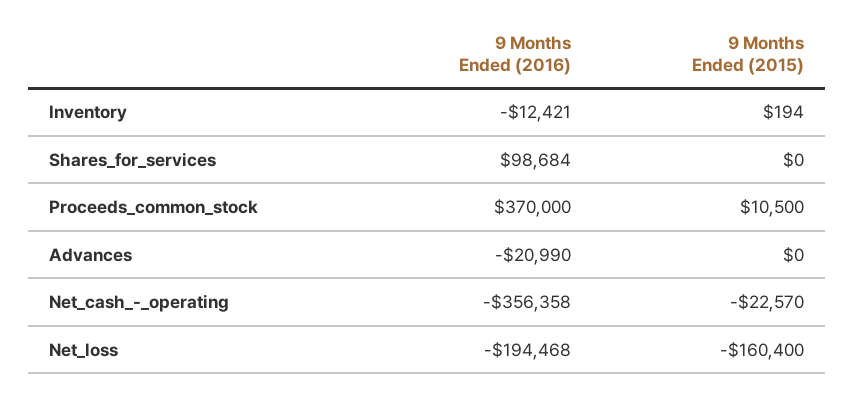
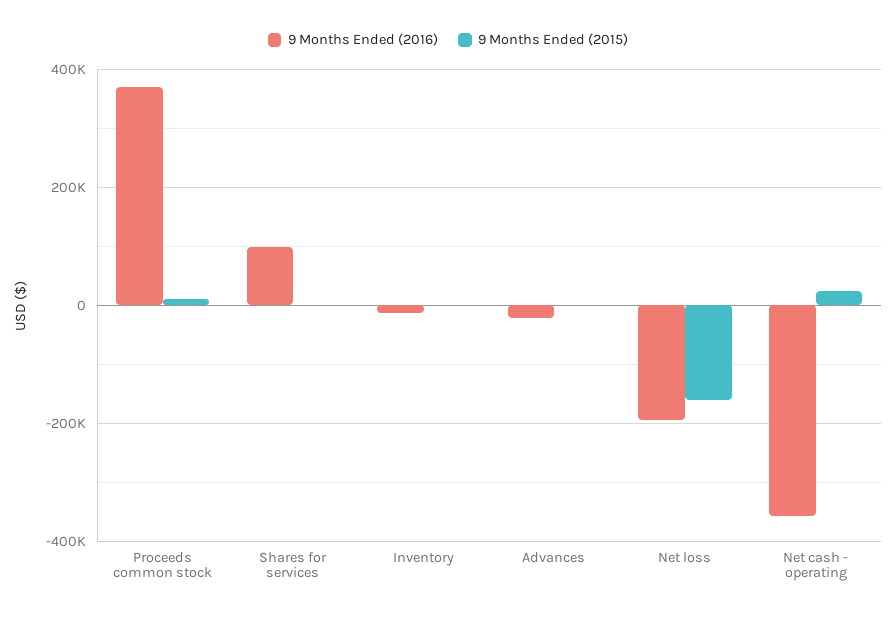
9 Months Ended (2015), Net_cash_-_operating: -22570 -> 20000

